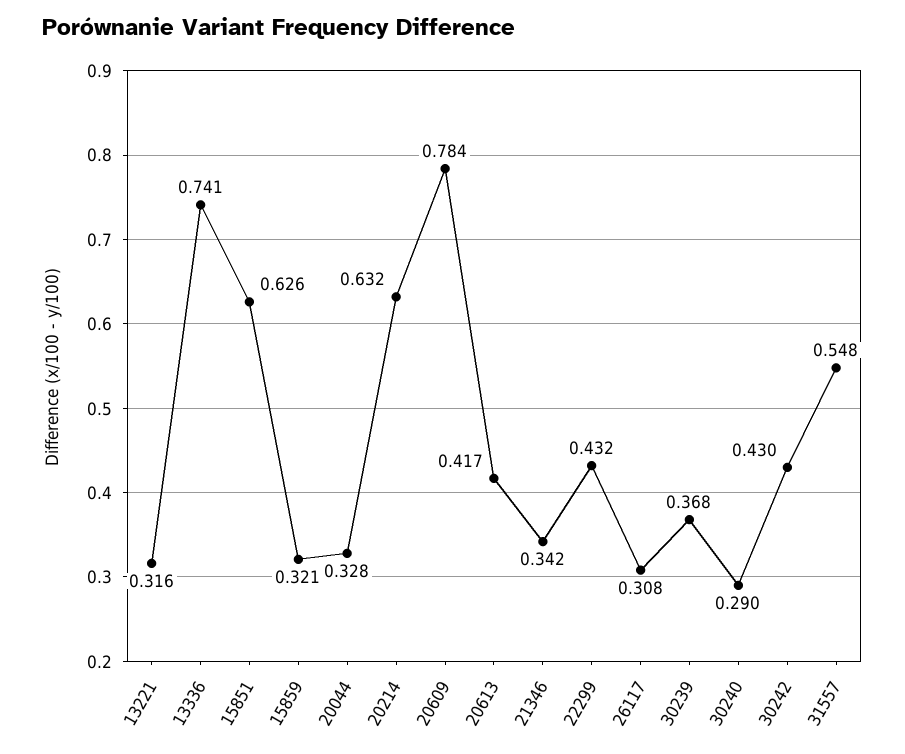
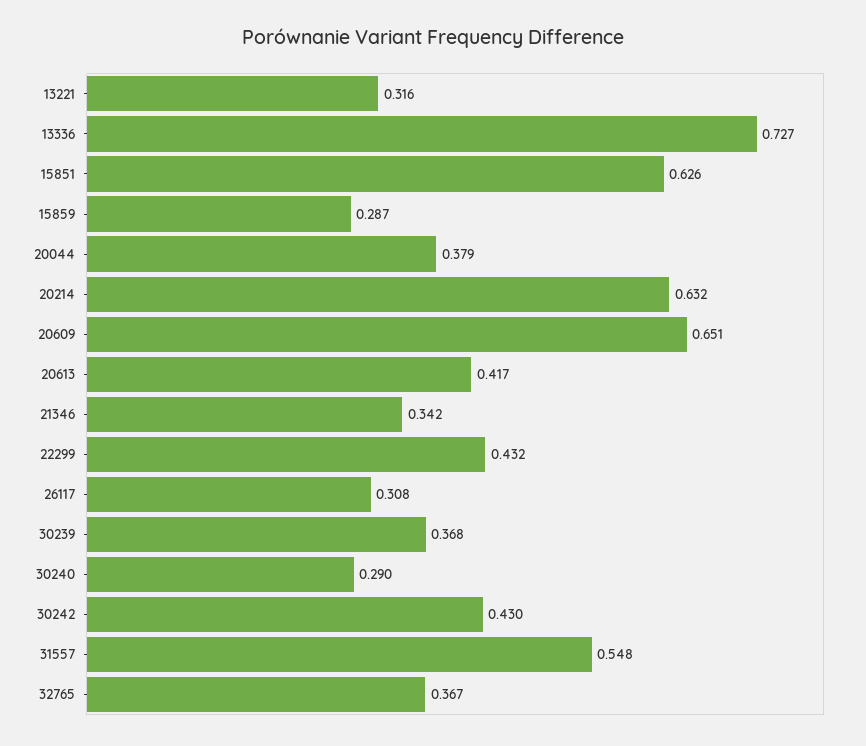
13336: 0.741 -> 0.727
15859: 0.321 -> 0.287
20044: 0.328 -> 0.379
20609: 0.784 -> 0.651
32765: none -> 0.367

